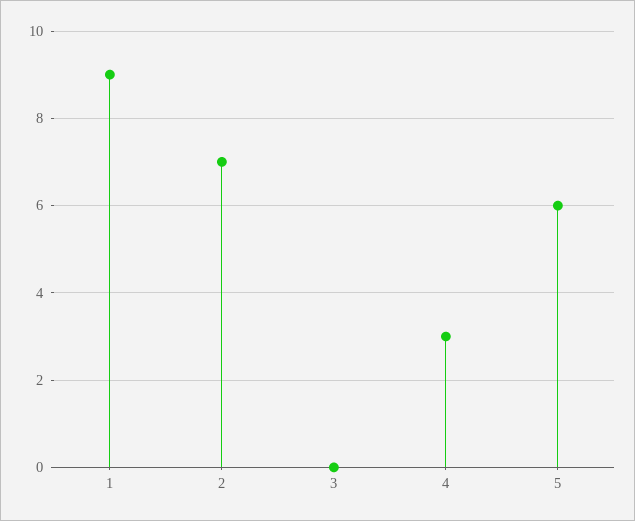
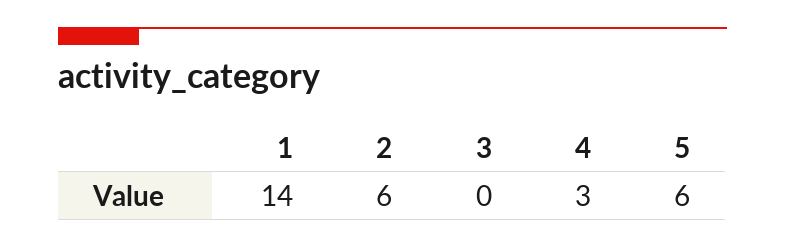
1: 9 -> 14
2: 7 -> 6

